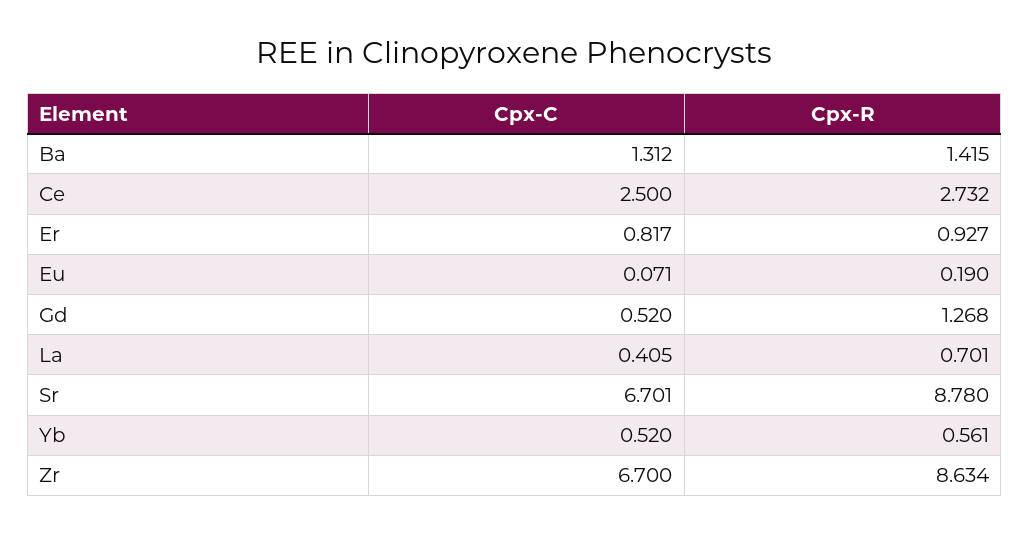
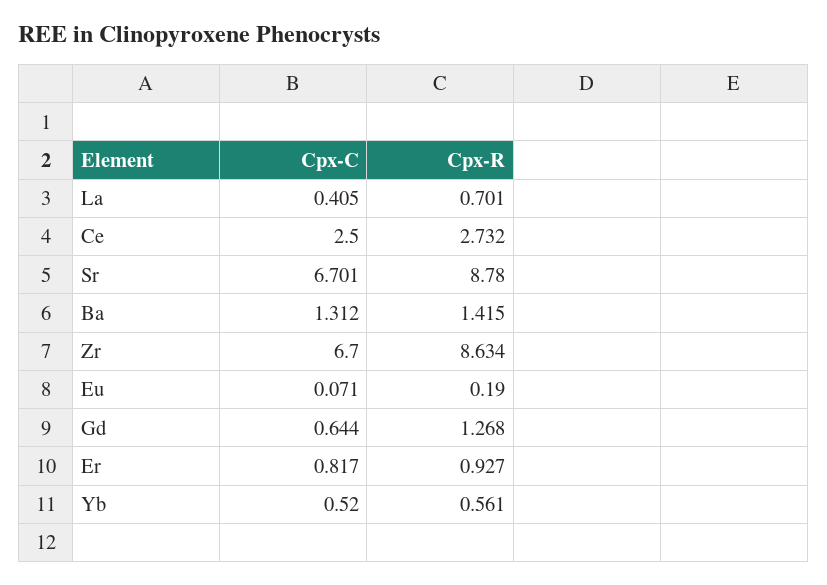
Cpx-C, Gd: 0.52 -> 0.644

